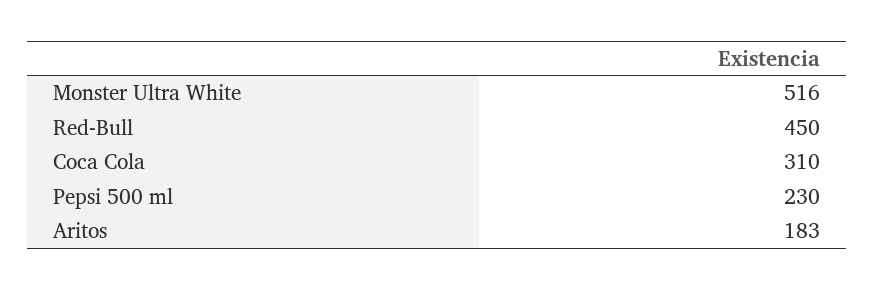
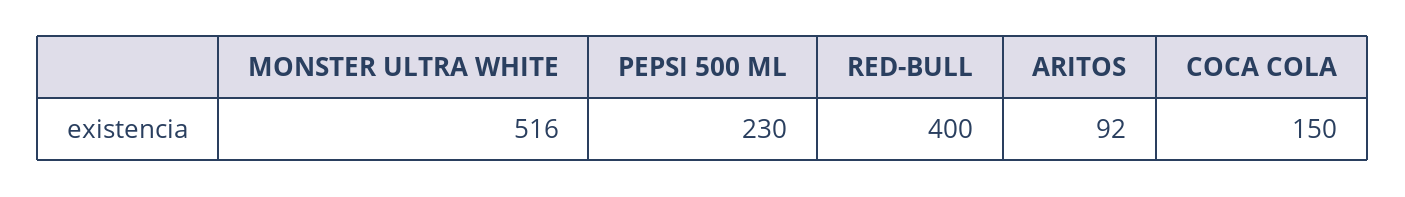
Red-Bull: 450 -> 400
Coca Cola: 310 -> 150
Aritos: 183 -> 92

